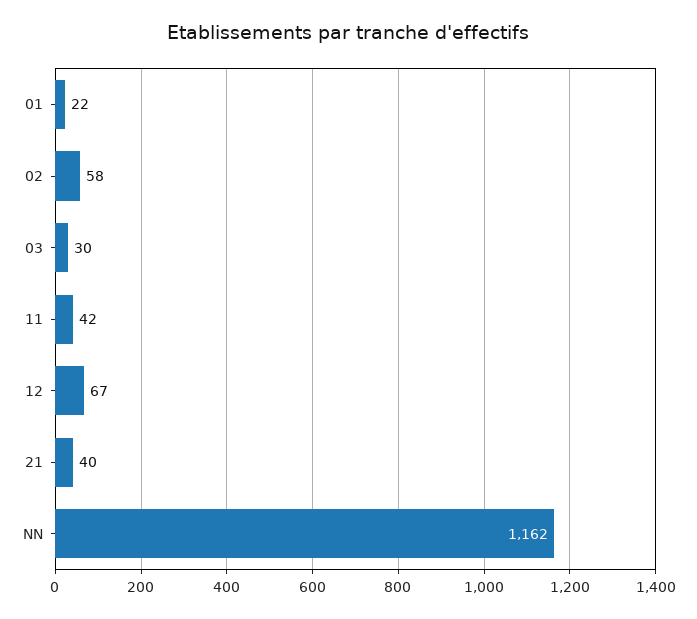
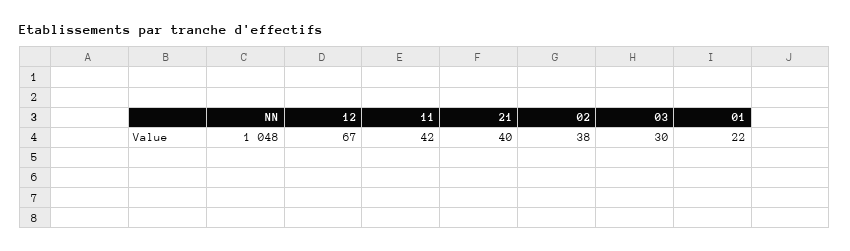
02: 58 -> 38
NN: 1162 -> 1048

